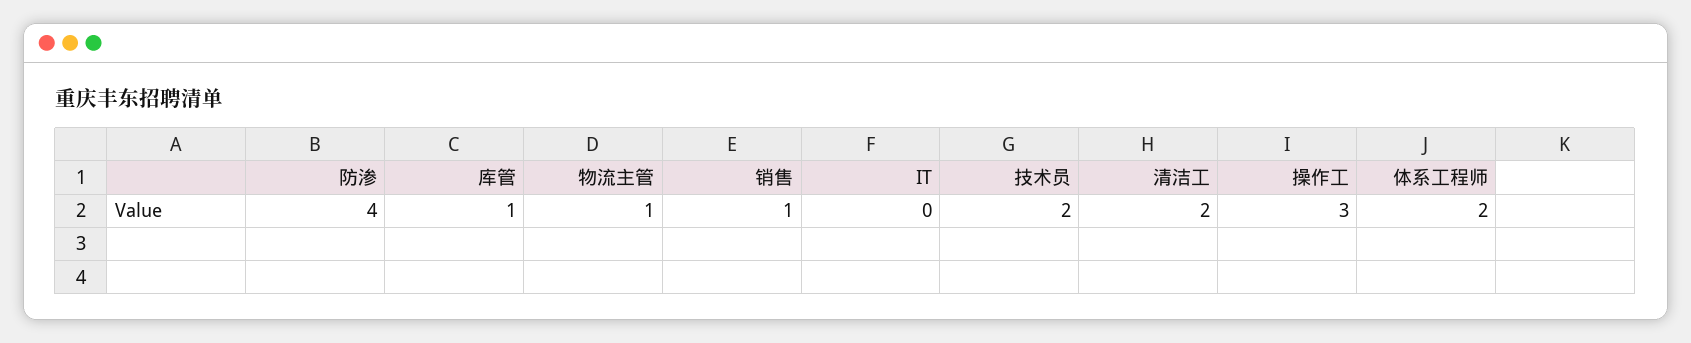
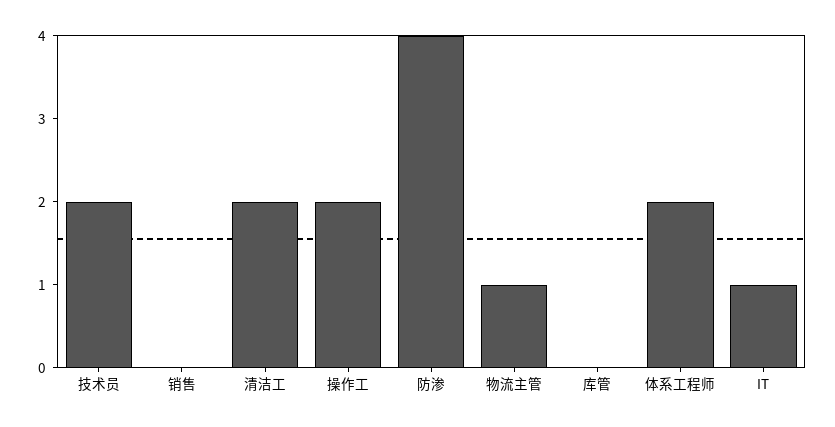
库管: 1 -> 0
销售: 1 -> 0
IT: 0 -> 1
操作工: 3 -> 2

